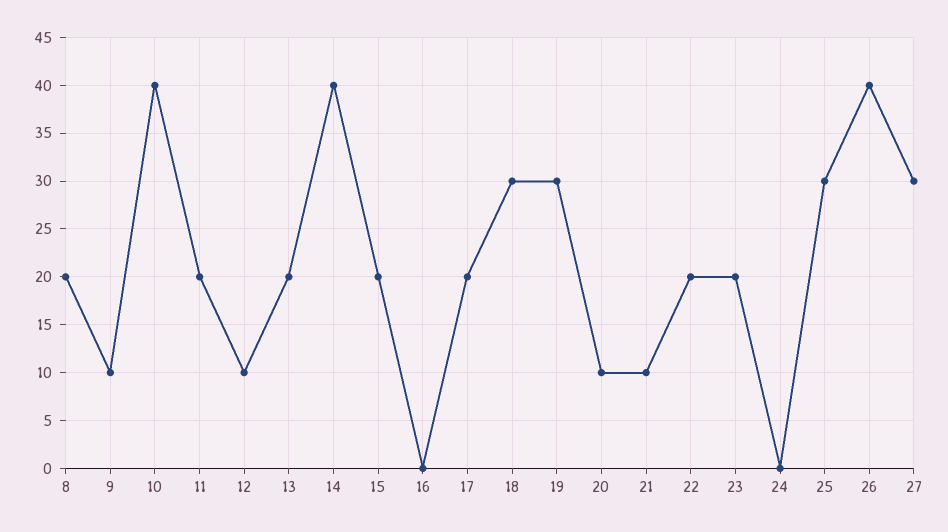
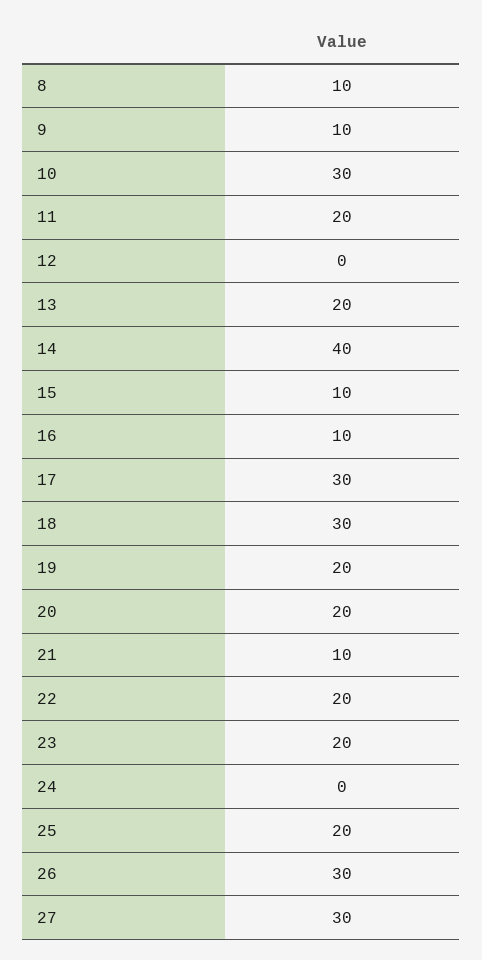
8: 20 -> 10
10: 40 -> 30
12: 10 -> 0
15: 20 -> 10
16: 0 -> 10
17: 20 -> 30
19: 30 -> 20
20: 10 -> 20
25: 30 -> 20
26: 40 -> 30

